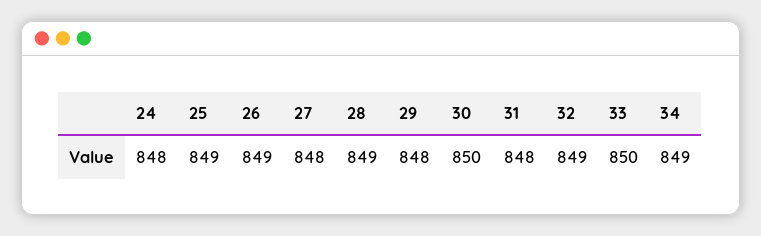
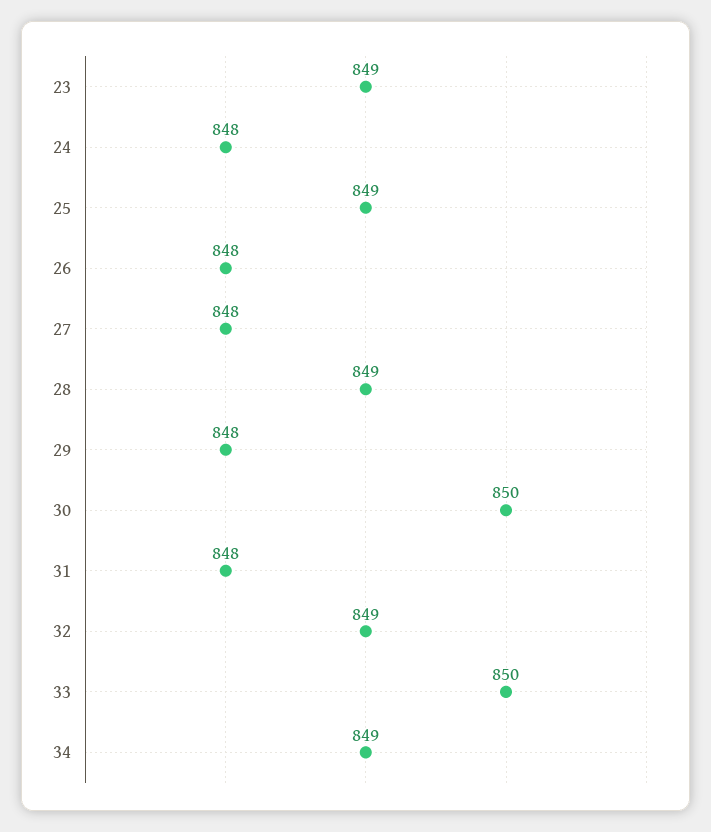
26: 849 -> 848
23: none -> 849

